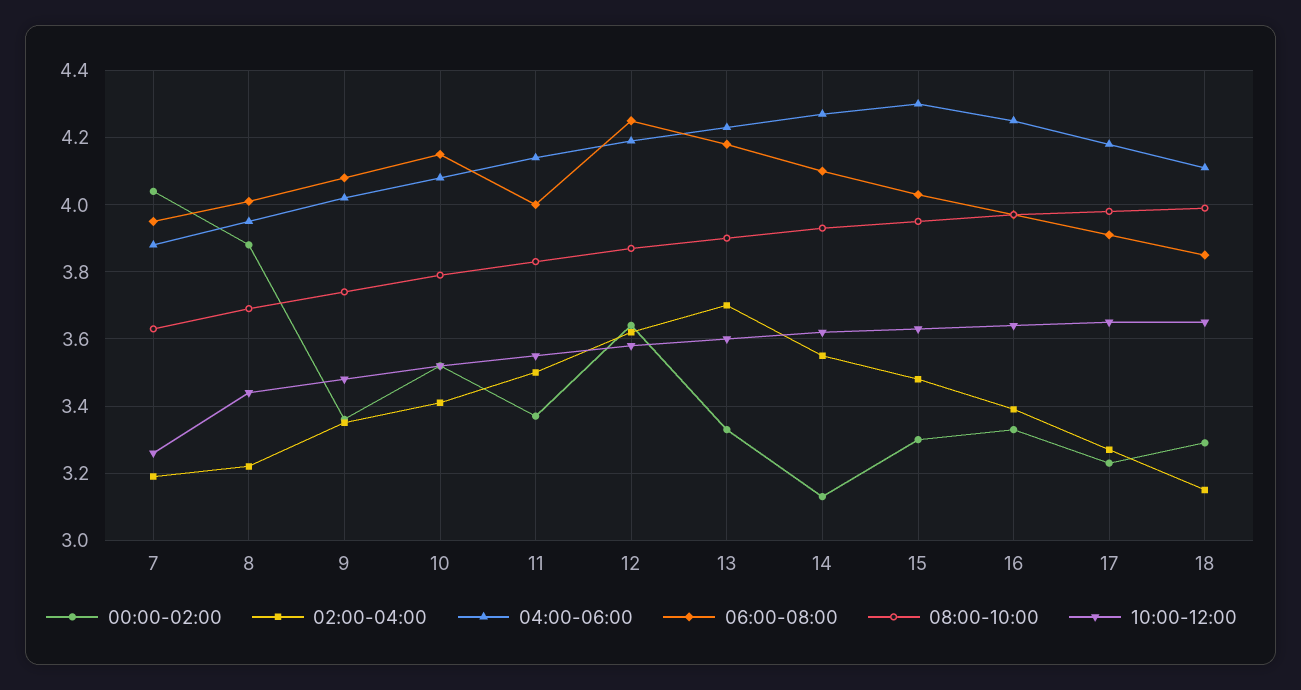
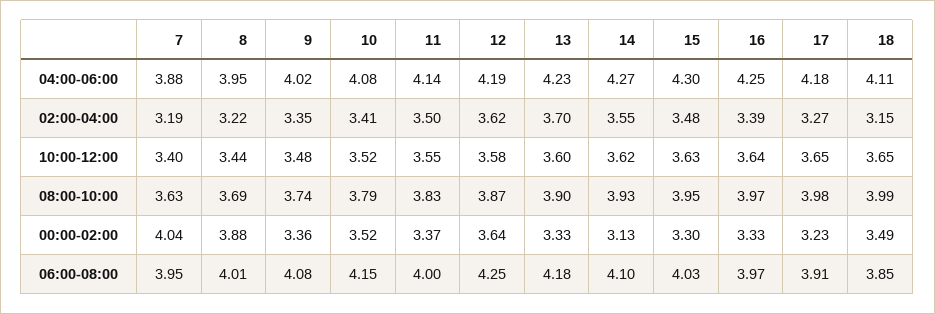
10:00-12:00, 7: 3.25 -> 3.4
00:00-02:00, 18: 3.3 -> 3.49

